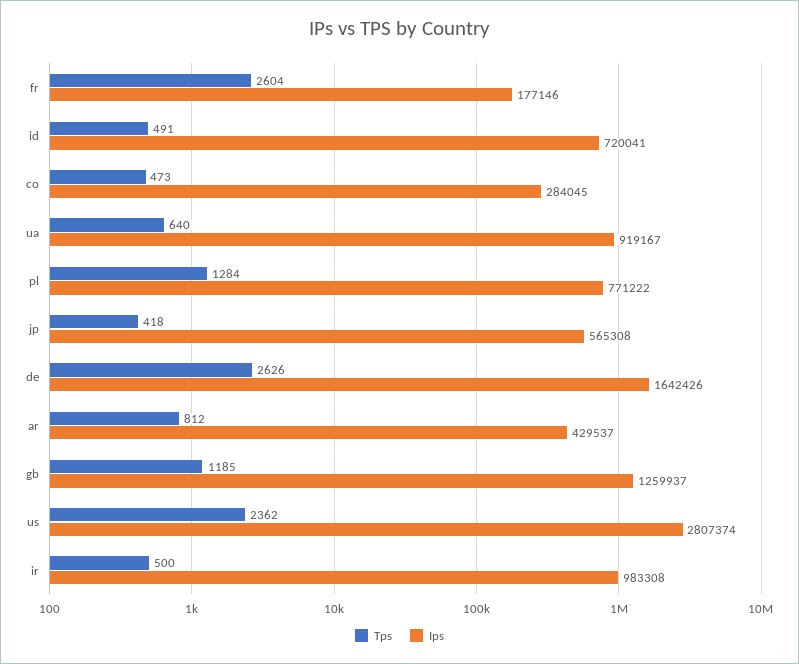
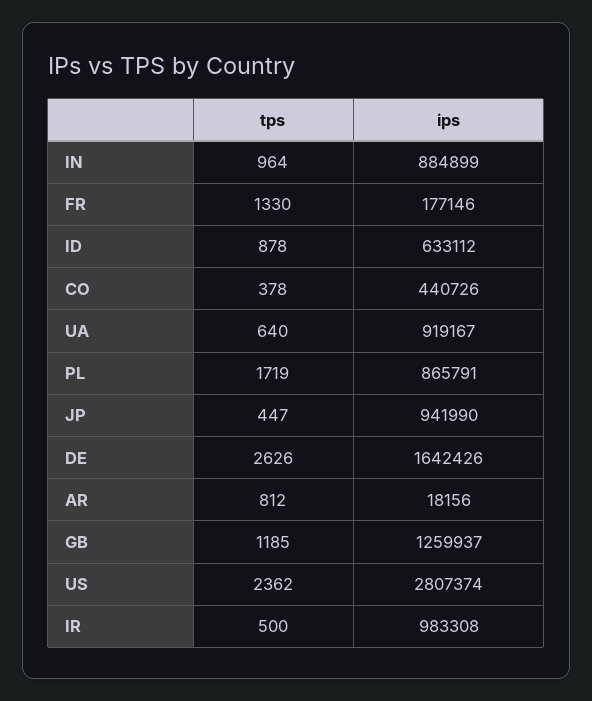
Tps, fr: 2604 -> 1330
Tps, id: 491 -> 878
Ips, id: 720041 -> 633112
Tps, co: 473 -> 378
Ips, co: 284045 -> 440726
Tps, pl: 1284 -> 1719
Ips, pl: 771222 -> 865791
Tps, jp: 418 -> 447
Ips, jp: 565308 -> 941990
Ips, ar: 429537 -> 18156
Tps, IN: none -> 964
Ips, IN: none -> 884899

